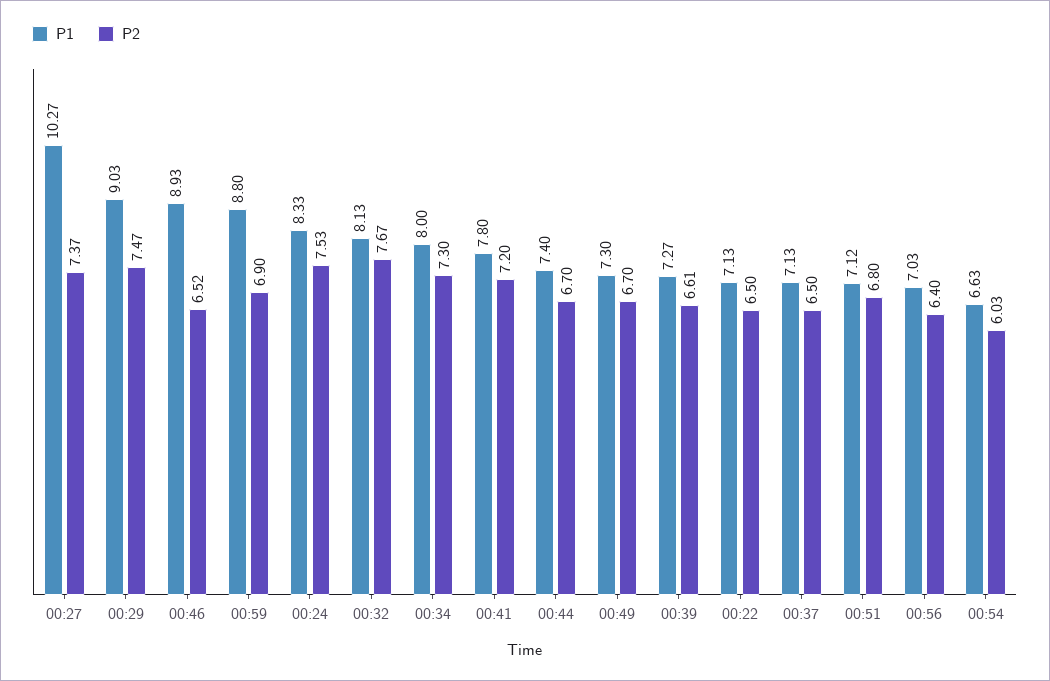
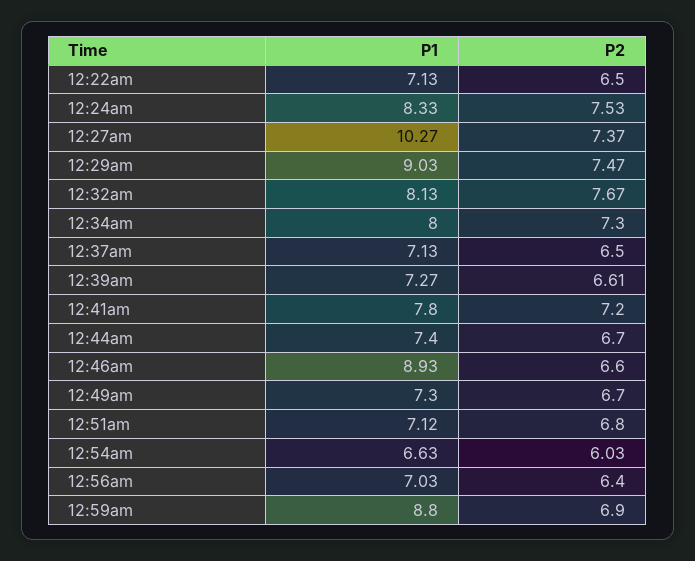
P2, 00:46: 6.52 -> 6.6

